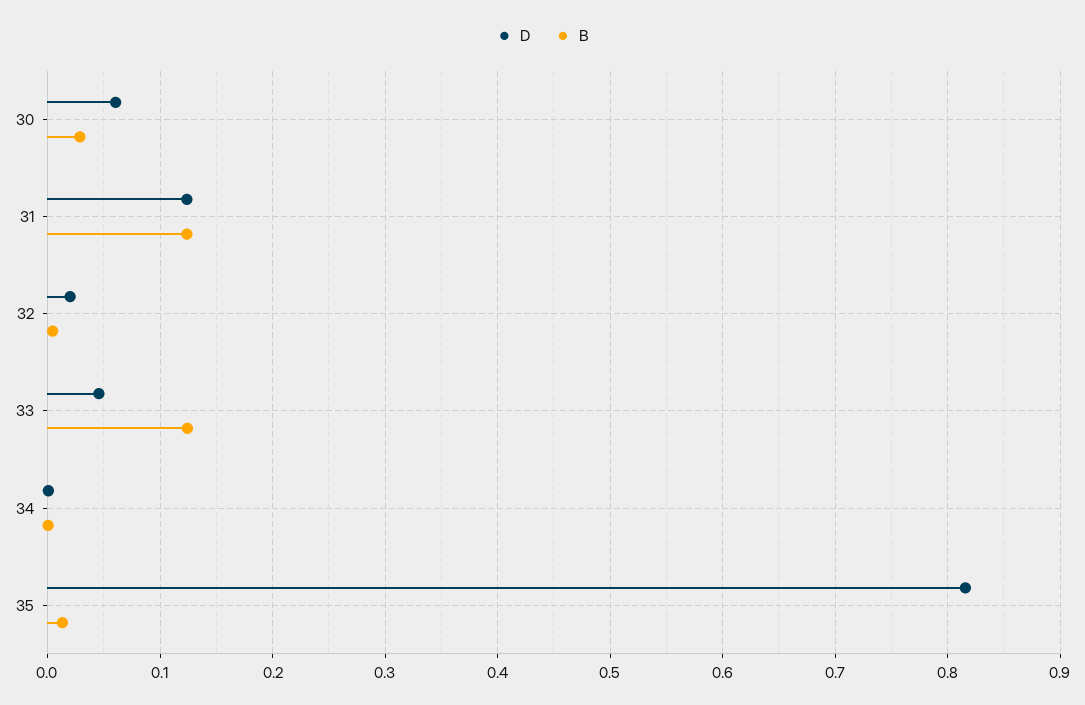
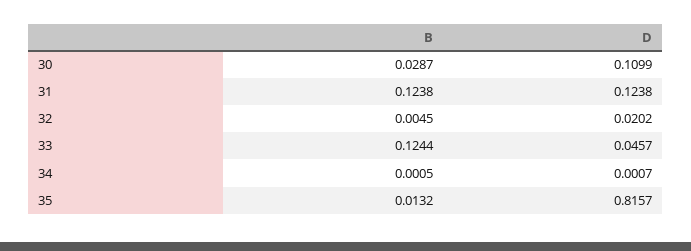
D, 30: 0.06 -> 0.1099

